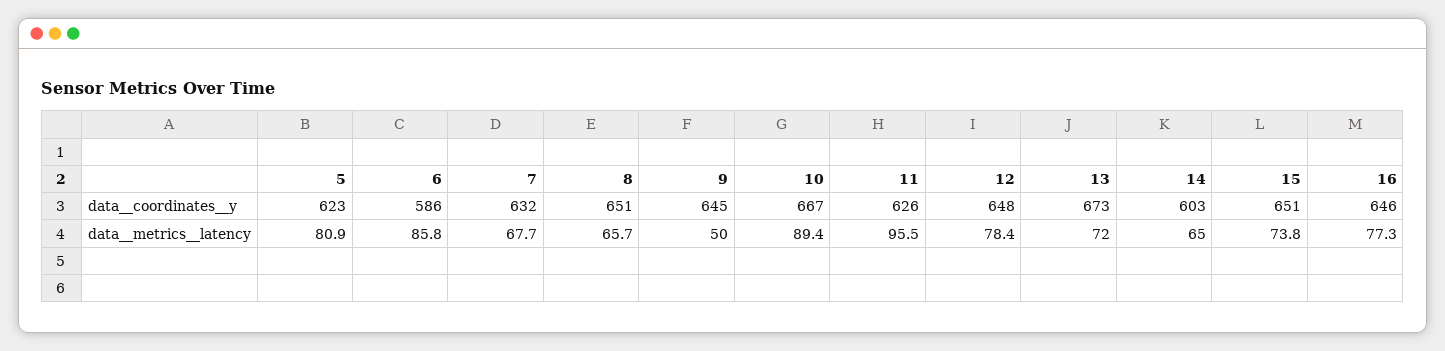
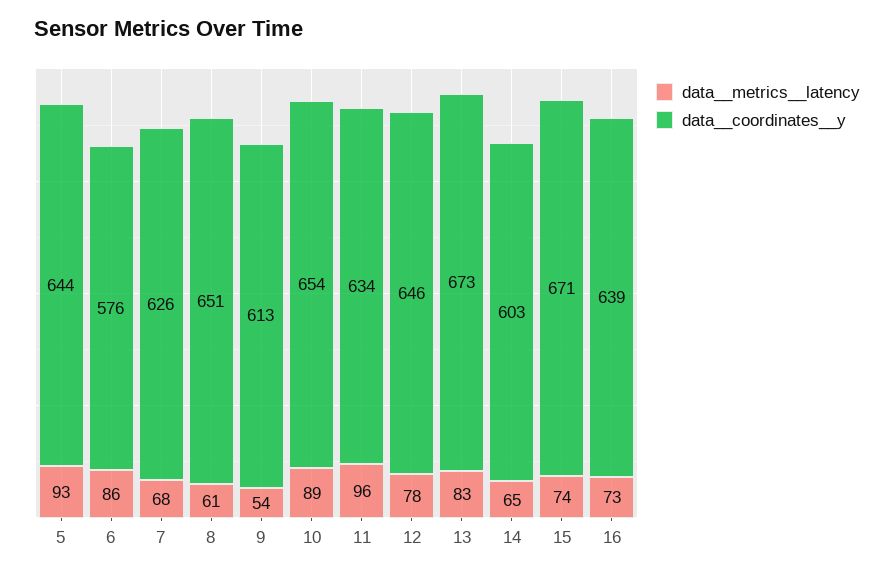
data__coordinates__y, 5: 623 -> 644
data__coordinates__y, 6: 586 -> 576
data__coordinates__y, 7: 632 -> 626
data__coordinates__y, 9: 645 -> 613
data__coordinates__y, 10: 667 -> 654
data__coordinates__y, 11: 626 -> 634
data__coordinates__y, 12: 648 -> 646
data__coordinates__y, 15: 651 -> 671
data__coordinates__y, 16: 646 -> 639
data__metrics__latency, 5: 80.9 -> 93
data__metrics__latency, 8: 65.7 -> 61
data__metrics__latency, 9: 50 -> 54
data__metrics__latency, 13: 72 -> 83
data__metrics__latency, 16: 77.3 -> 73

